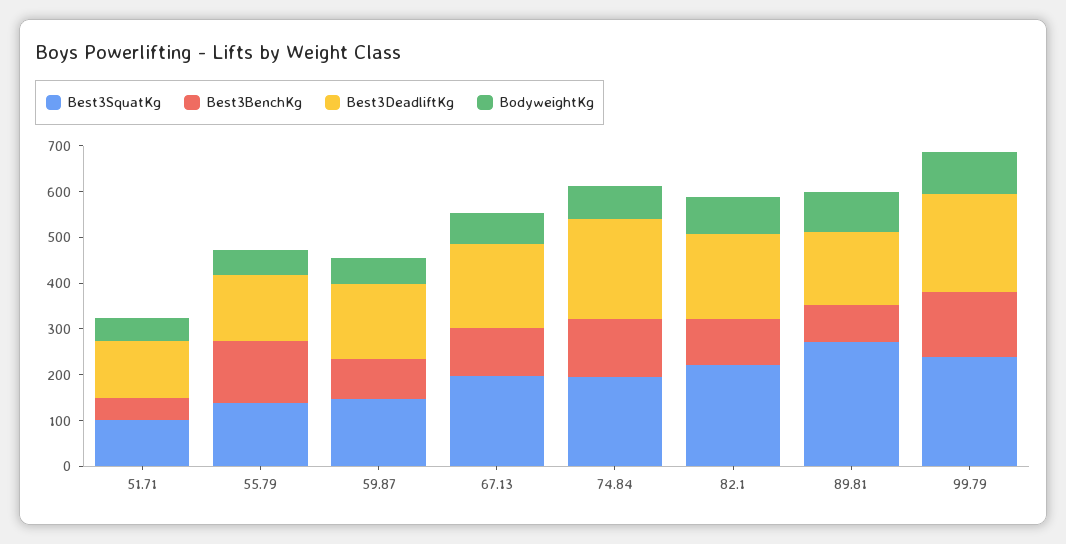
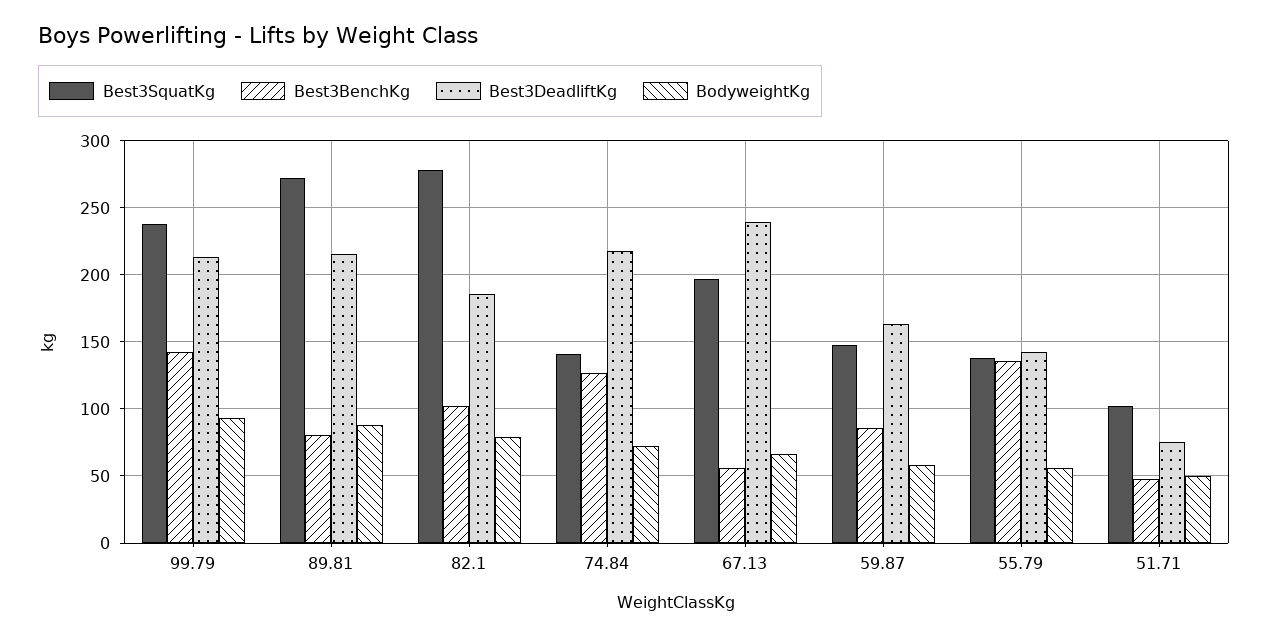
Best3DeadliftKg, 51.71: 120 -> 75
Best3BenchKg, 67.13: 100 -> 55
Best3DeadliftKg, 67.13: 180 -> 240
Best3SquatKg, 74.84: 200 -> 140
Best3SquatKg, 82.1: 220 -> 280
Best3DeadliftKg, 89.81: 160 -> 215

